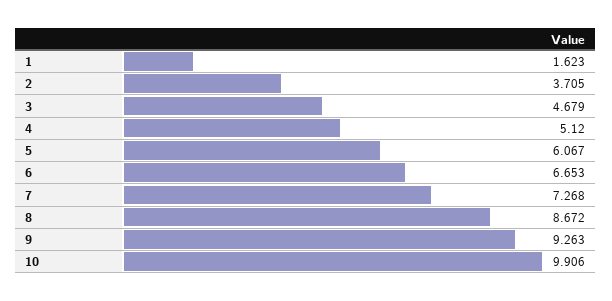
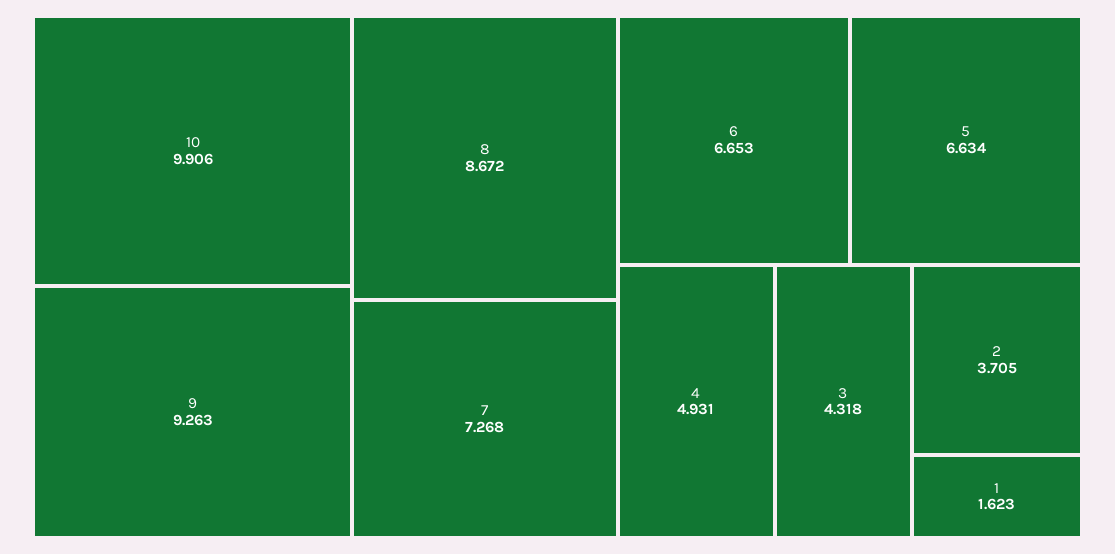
3: 4.679 -> 4.318
4: 5.12 -> 4.931
5: 6.067 -> 6.634

